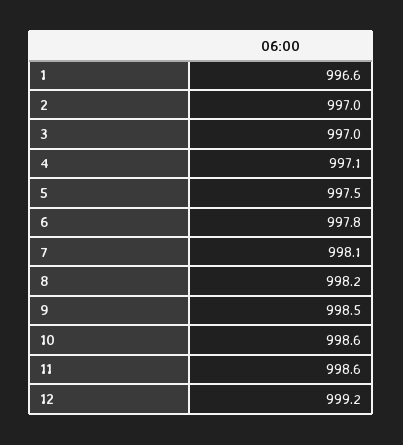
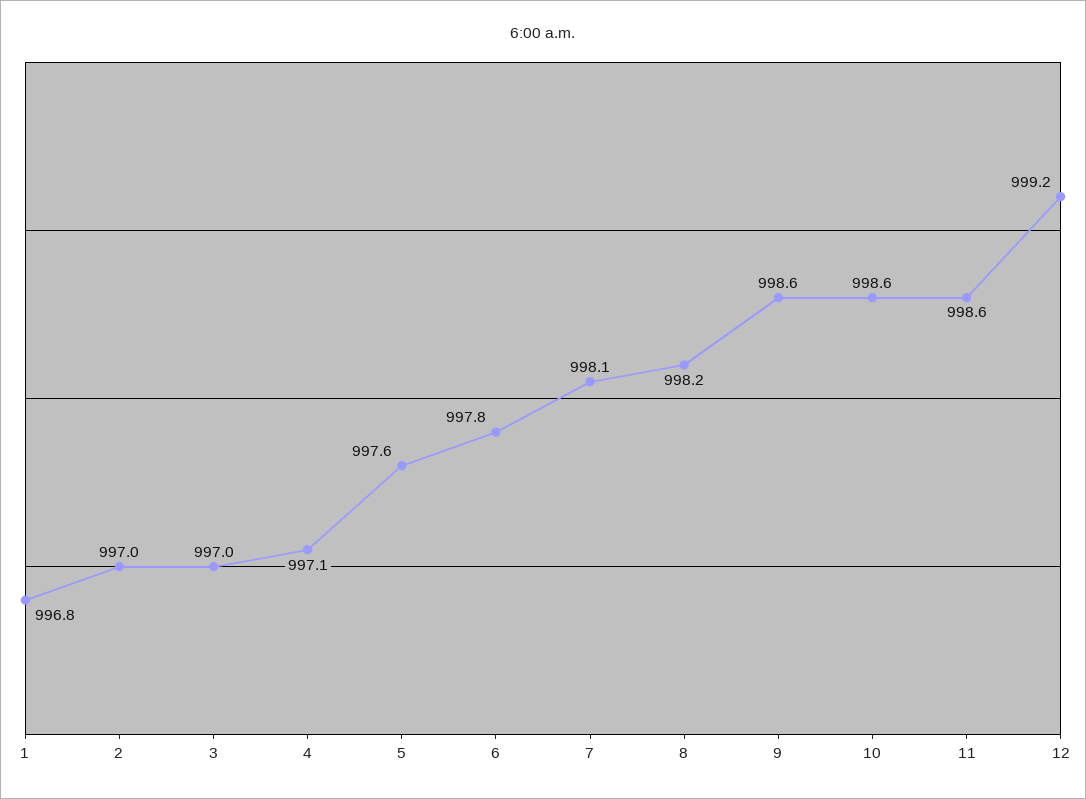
1: 996.6 -> 996.8
5: 997.5 -> 997.6
9: 998.5 -> 998.6

